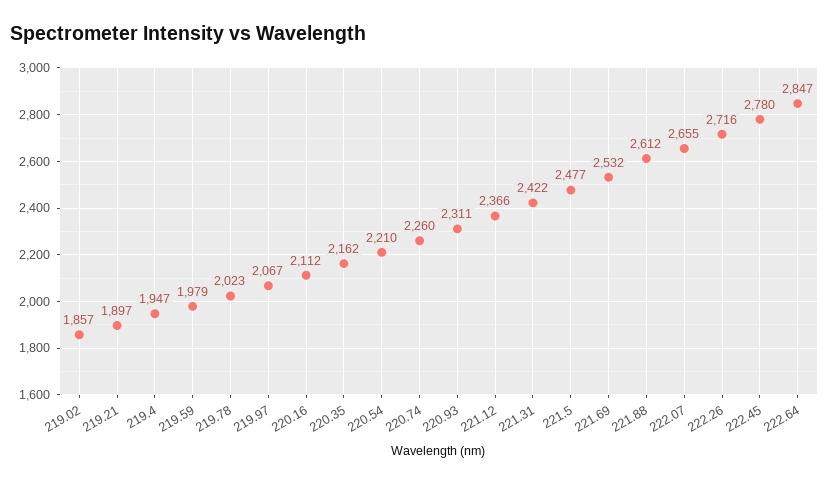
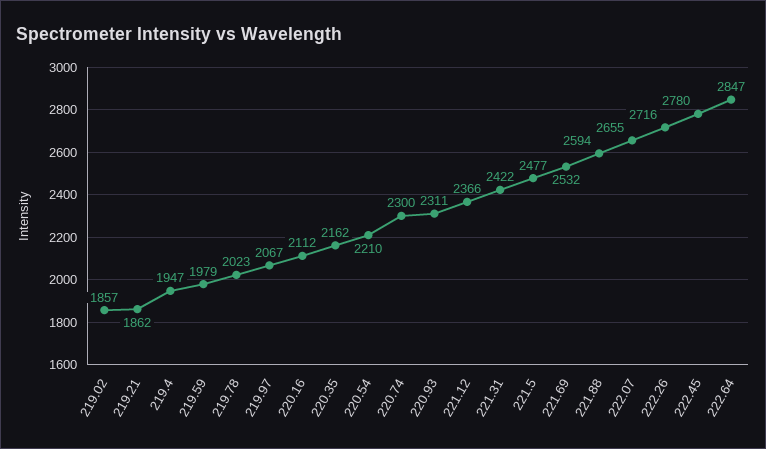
219.21: 1897 -> 1862
220.74: 2260 -> 2300
221.88: 2612 -> 2594

